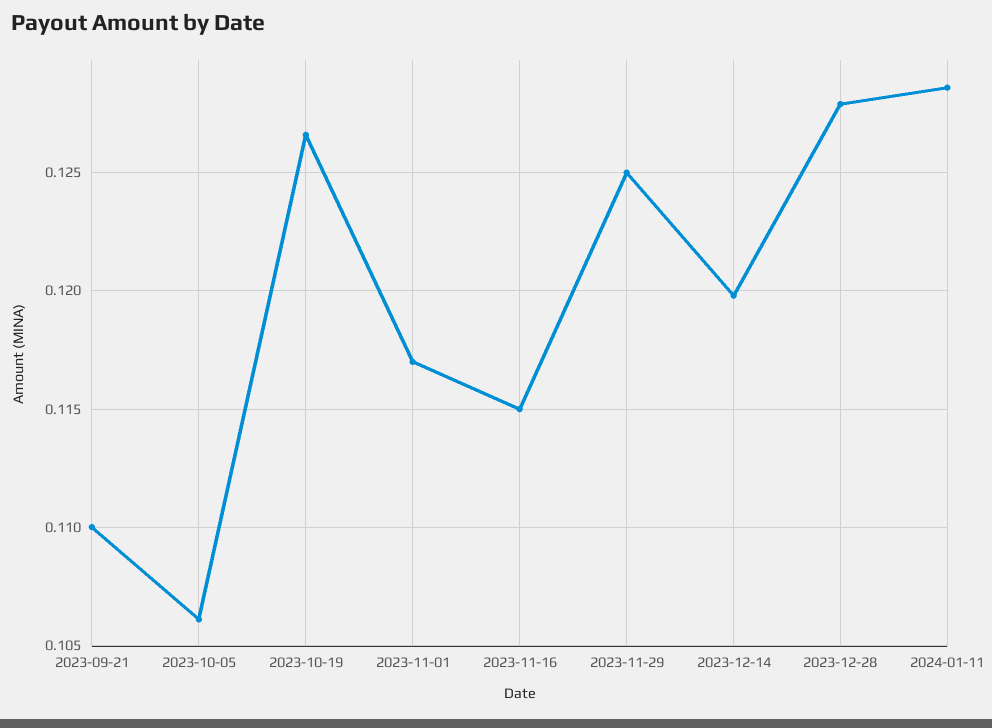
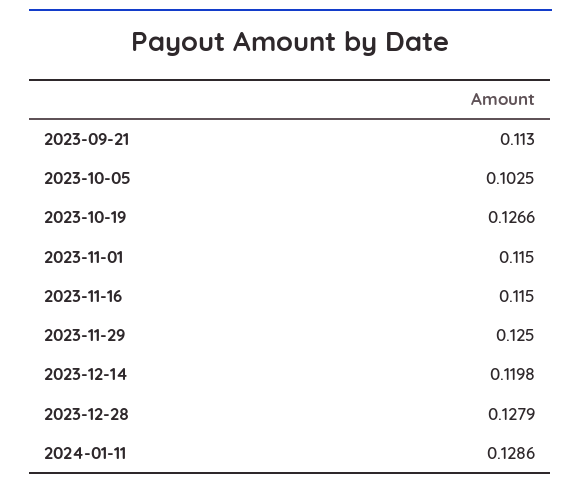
2023-09-21: 0.11 -> 0.113
2023-10-05: 0.106 -> 0.1025
2023-11-01: 0.117 -> 0.115

